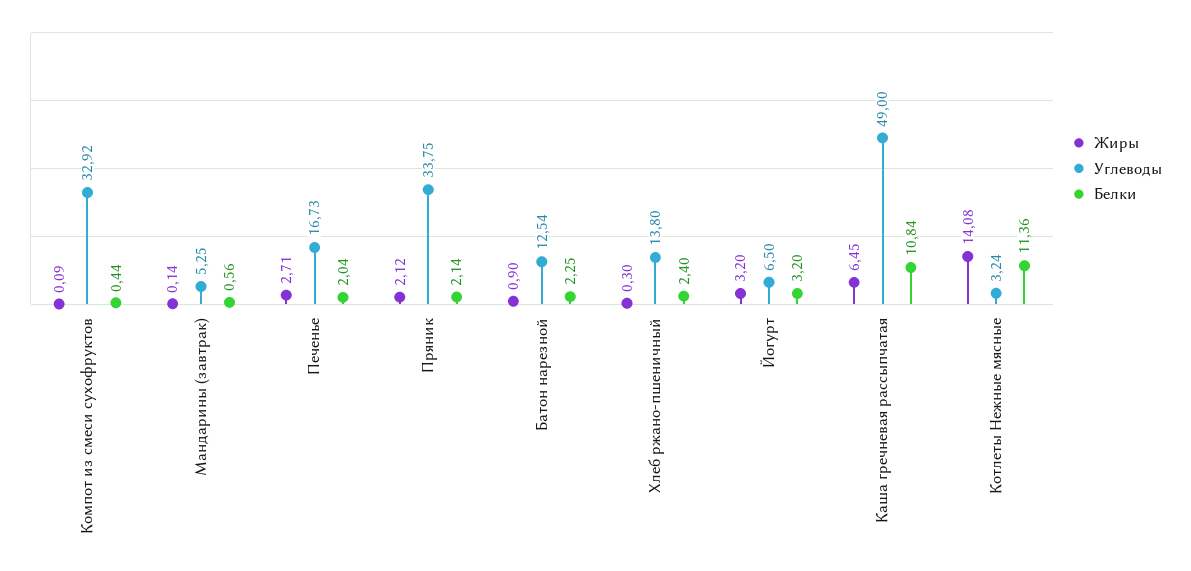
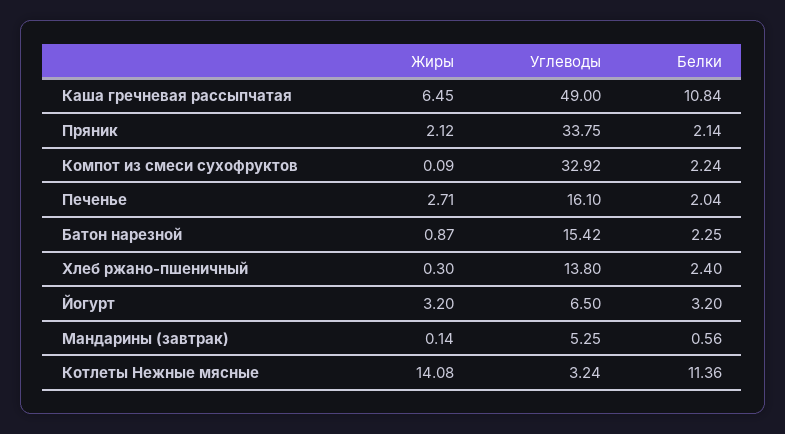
Белки, Компот из смеси сухофруктов: 0.44 -> 2.24
Углеводы, Печенье: 16.73 -> 16.1
Жиры, Батон нарезной: 0.9 -> 0.87
Углеводы, Батон нарезной: 12.54 -> 15.42

